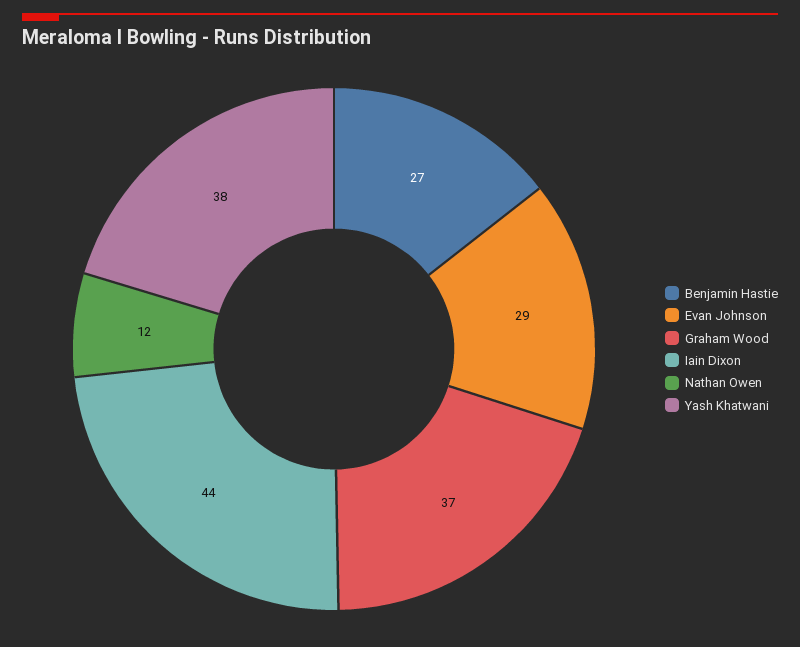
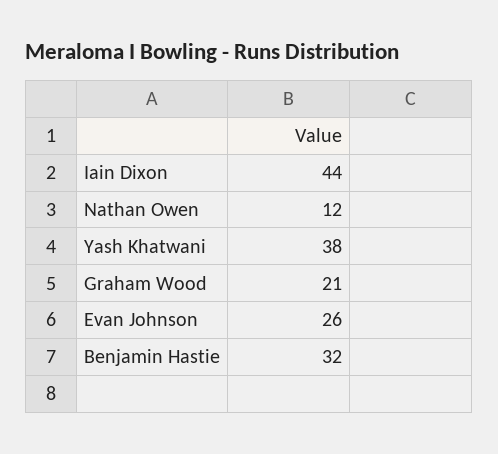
Benjamin Hastie: 27 -> 32
Evan Johnson: 29 -> 26
Graham Wood: 37 -> 21

